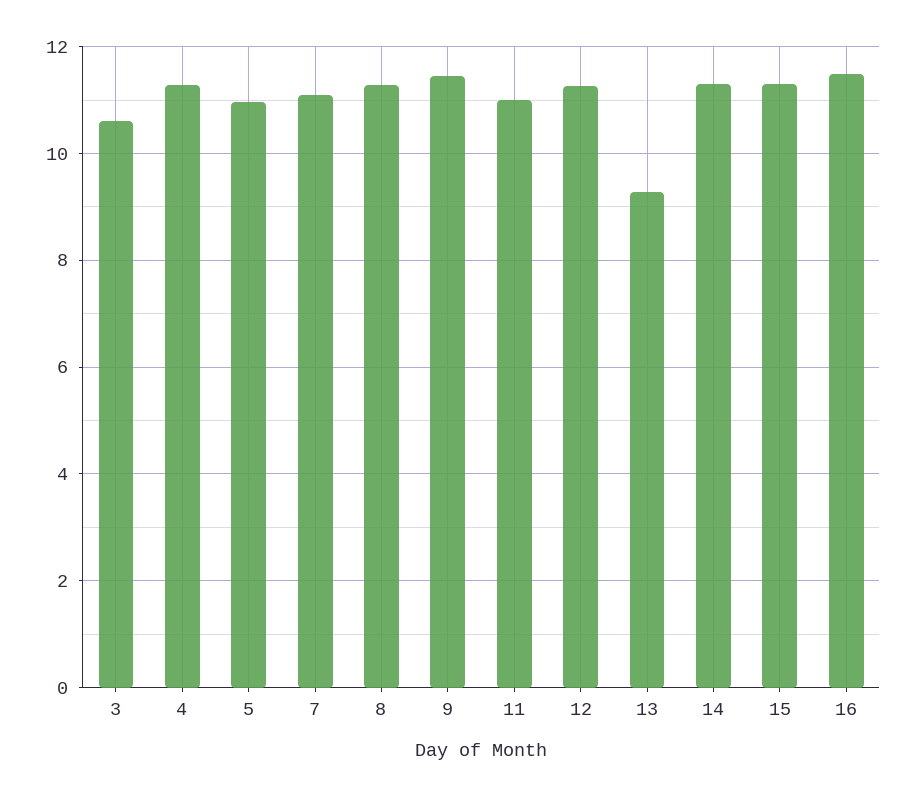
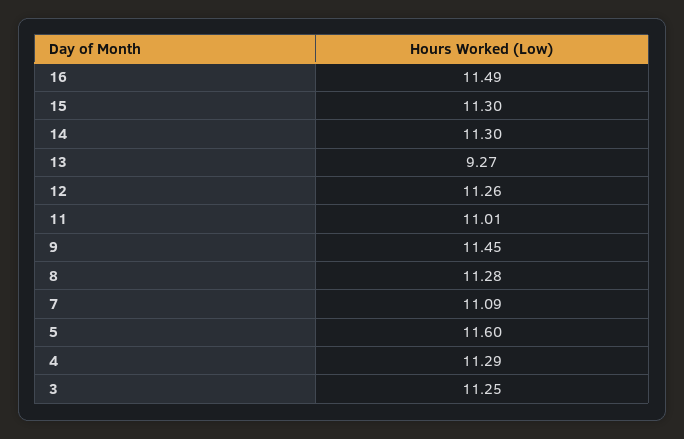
3: 10.6 -> 11.25
5: 11 -> 11.6

